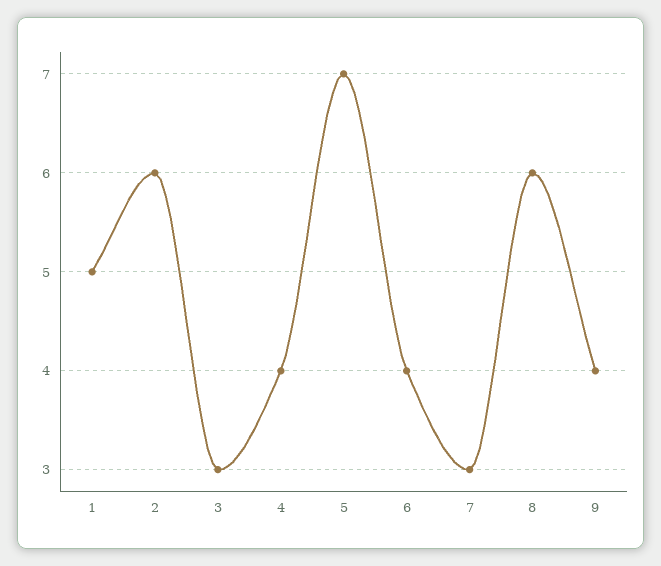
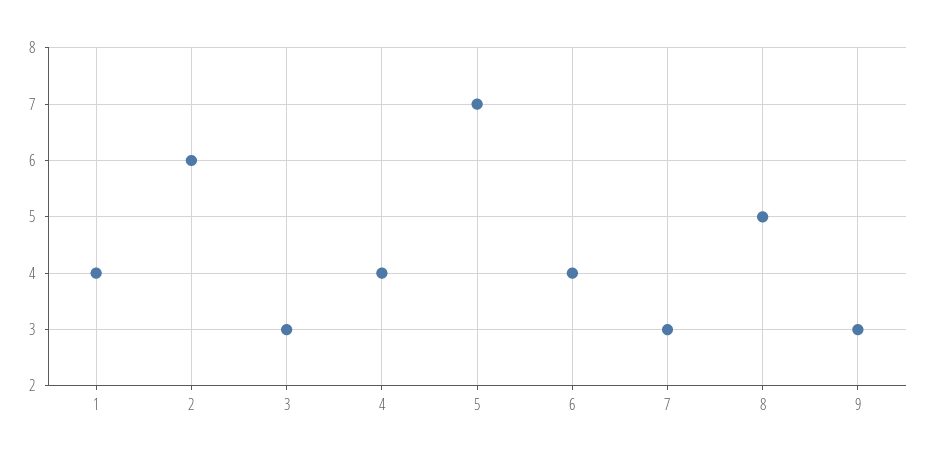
1: 5 -> 4
8: 6 -> 5
9: 4 -> 3

